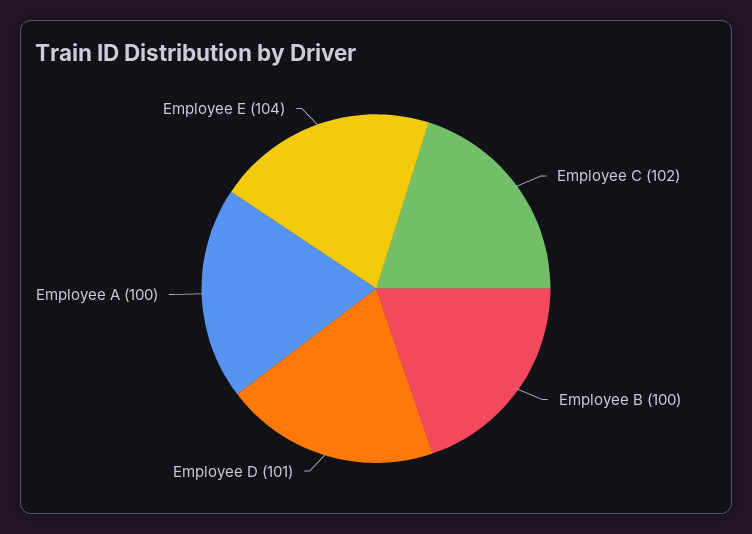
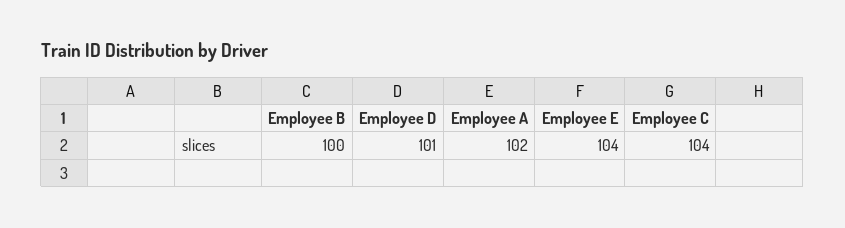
Employee C: 102 -> 104
Employee A: 100 -> 102

